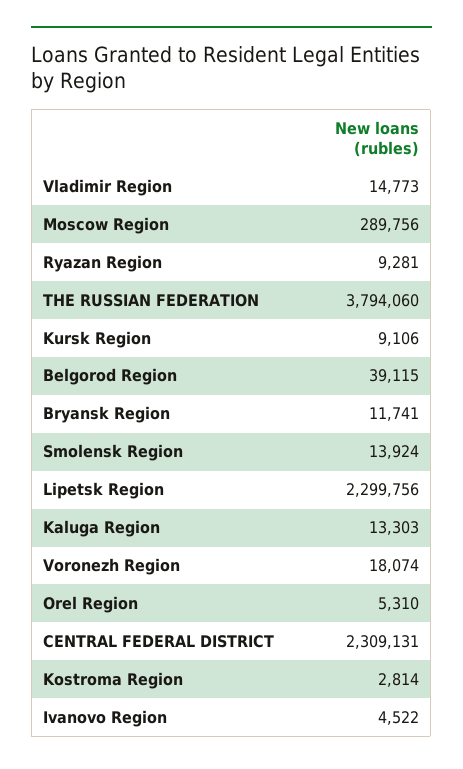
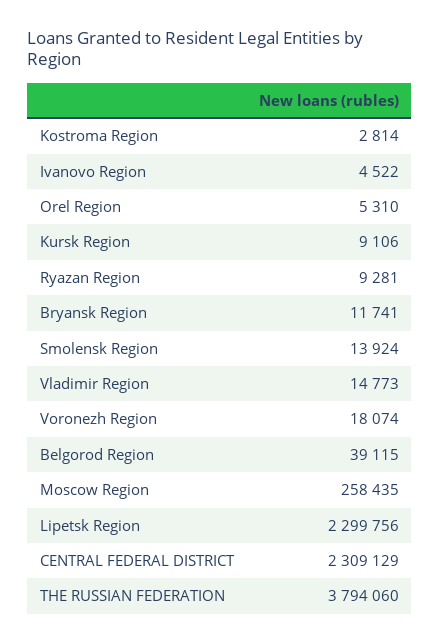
Moscow Region: 289756 -> 258435
Kaluga Region: 13303 -> none
CENTRAL FEDERAL DISTRICT: 2309131 -> 2309129

